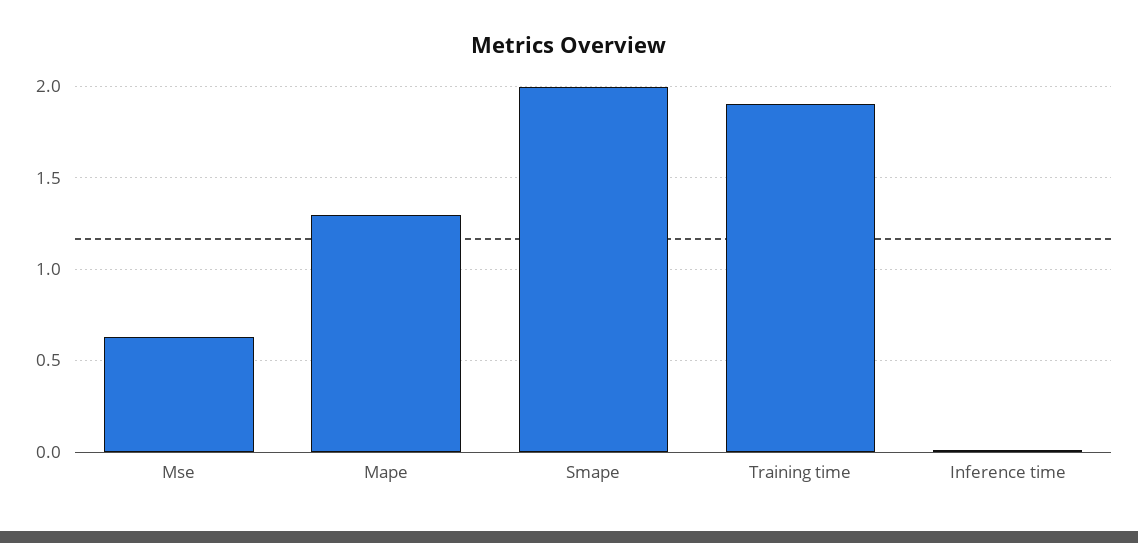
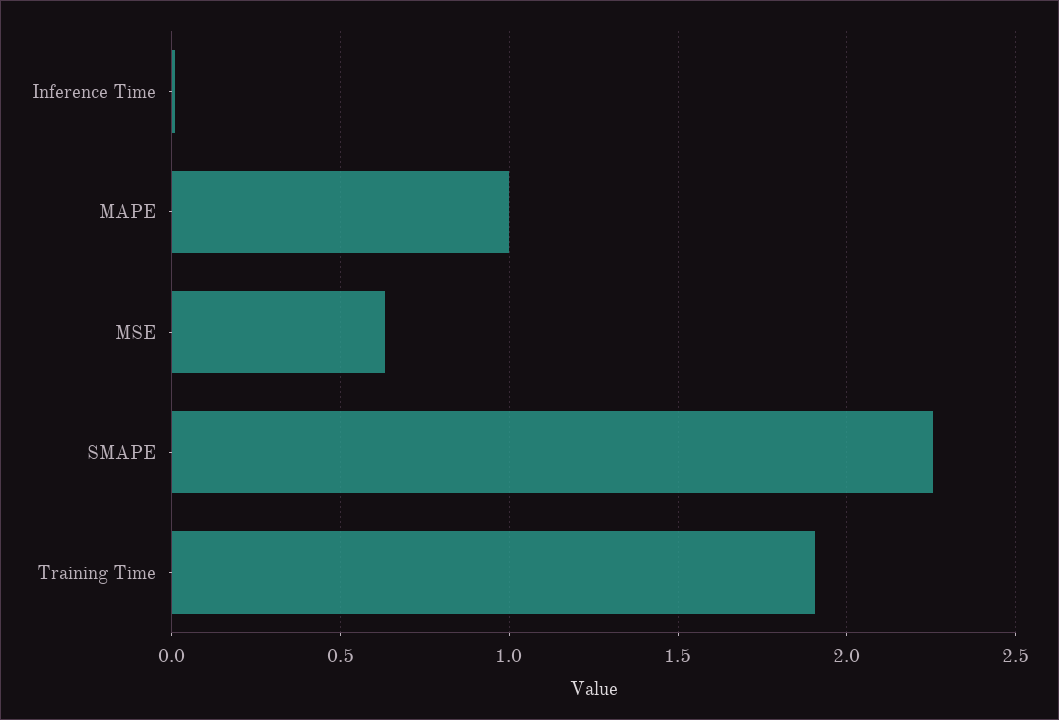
Mape: 1.3 -> 1
Smape: 2 -> 2.25

